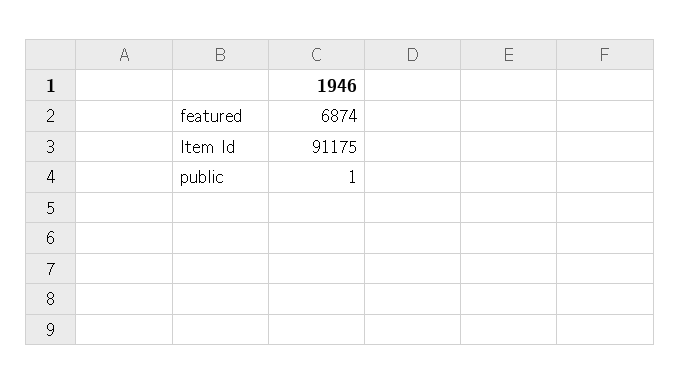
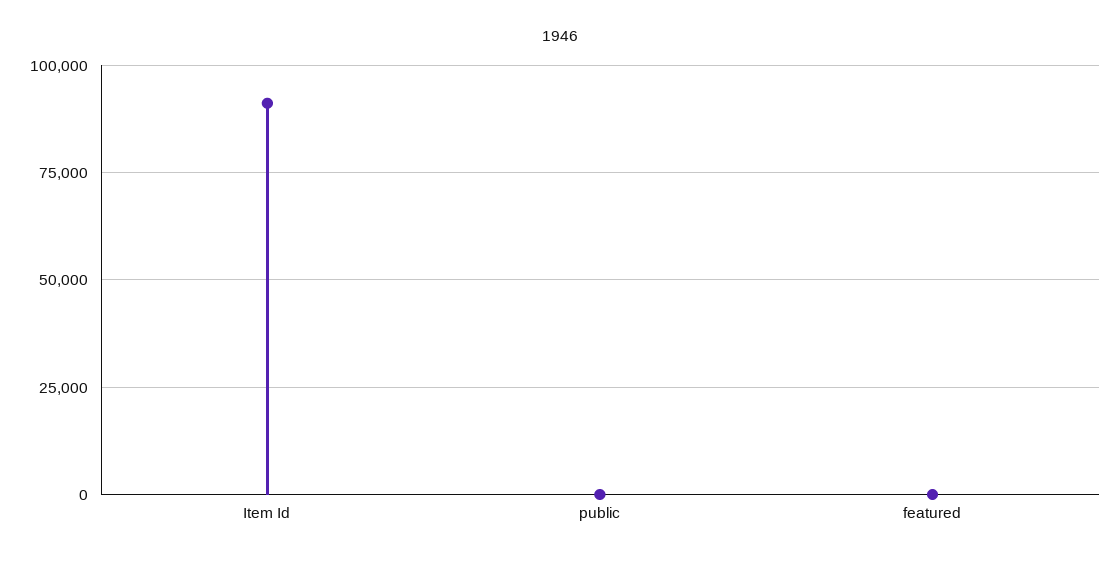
featured: 6874 -> 0

